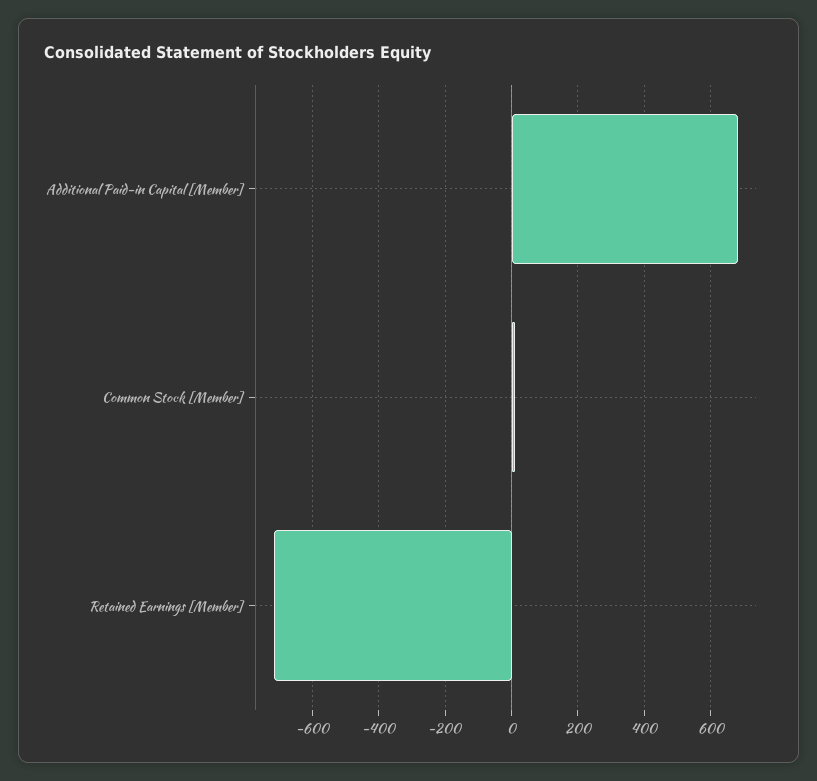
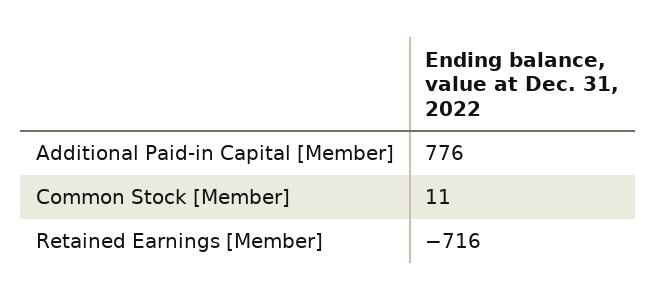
Additional Paid-in Capital [Member]: 680 -> 776

